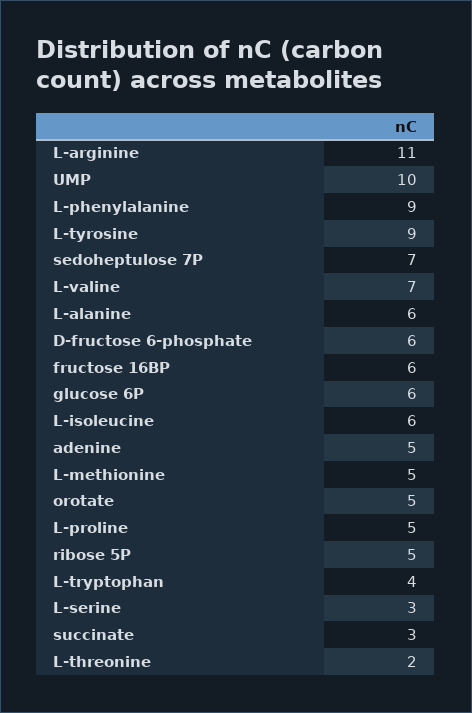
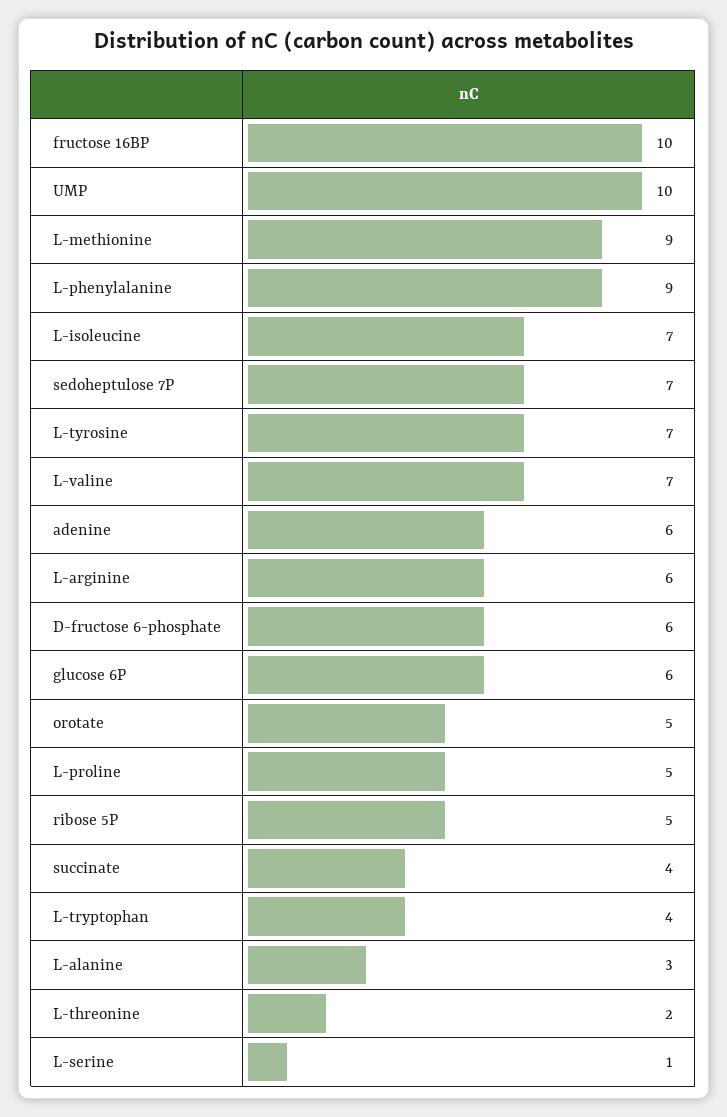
L-arginine: 11 -> 6
L-tyrosine: 9 -> 7
L-alanine: 6 -> 3
fructose 16BP: 6 -> 10
L-isoleucine: 6 -> 7
adenine: 5 -> 6
L-methionine: 5 -> 9
L-serine: 3 -> 1
succinate: 3 -> 4

